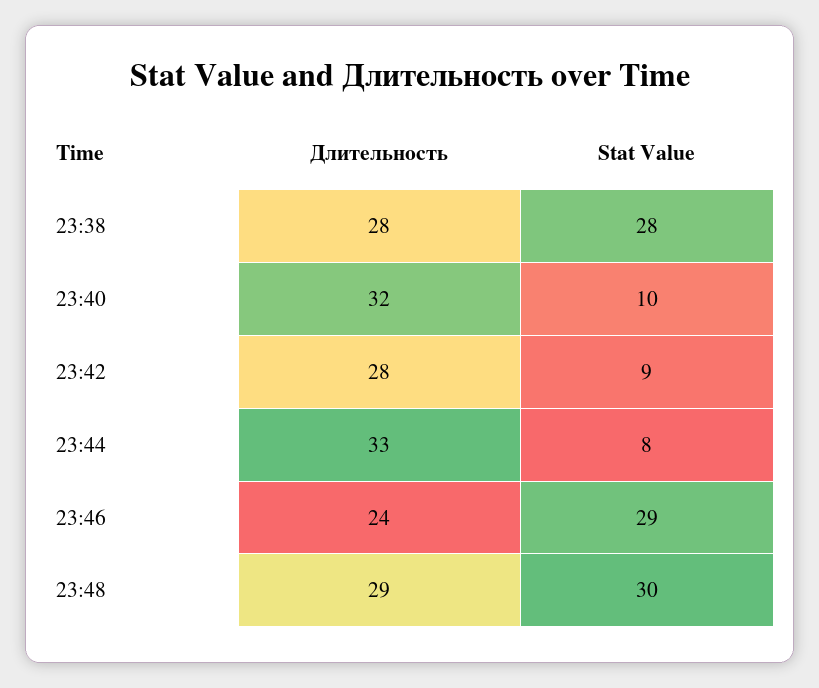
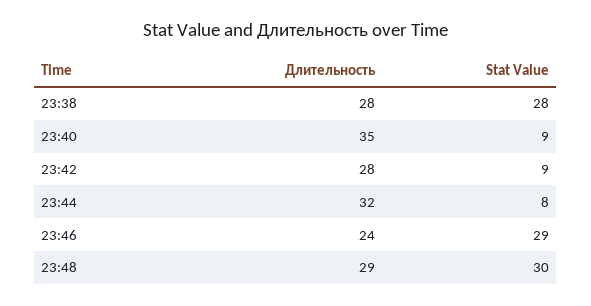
Длительность, 23:40: 32 -> 35
Stat Value, 23:40: 10 -> 9
Длительность, 23:44: 33 -> 32

